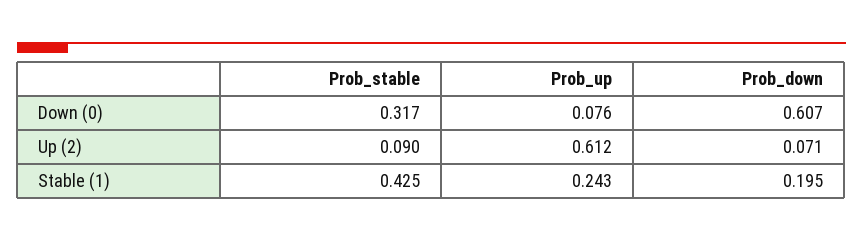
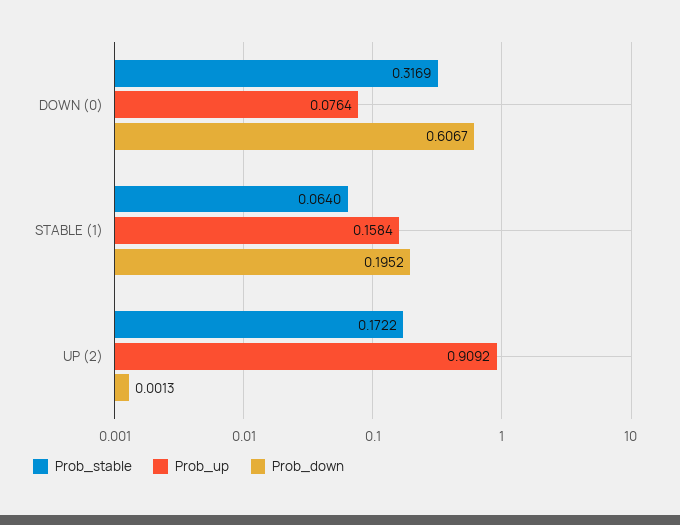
Prob_stable, Up (2): 0.09 -> 0.1722
Prob_up, Up (2): 0.612 -> 0.9092
Prob_down, Up (2): 0.071 -> 0.0013
Prob_stable, Stable (1): 0.425 -> 0.064
Prob_up, Stable (1): 0.243 -> 0.1584

